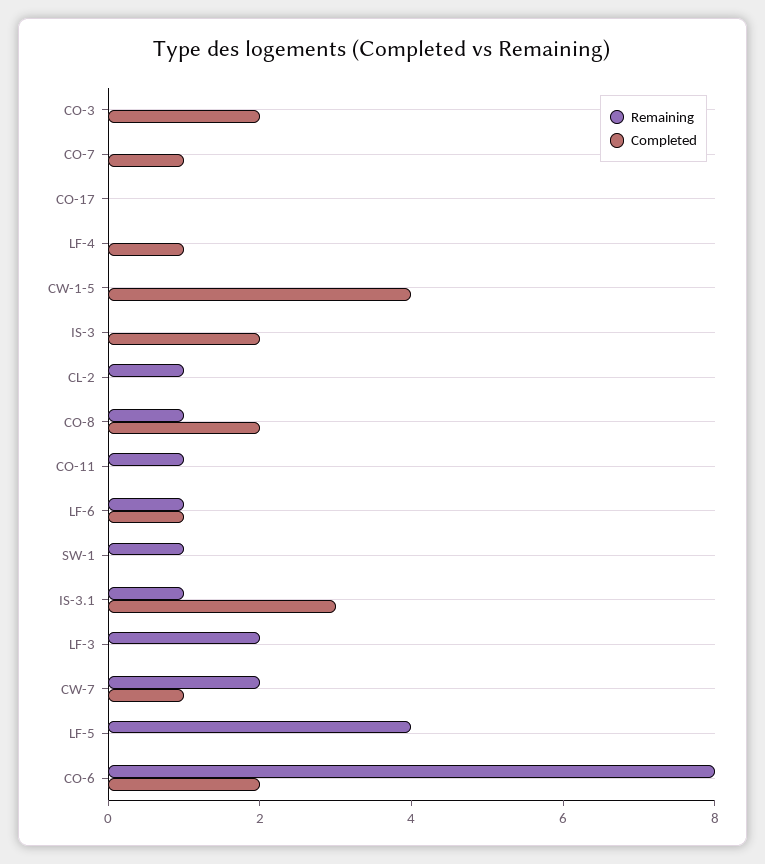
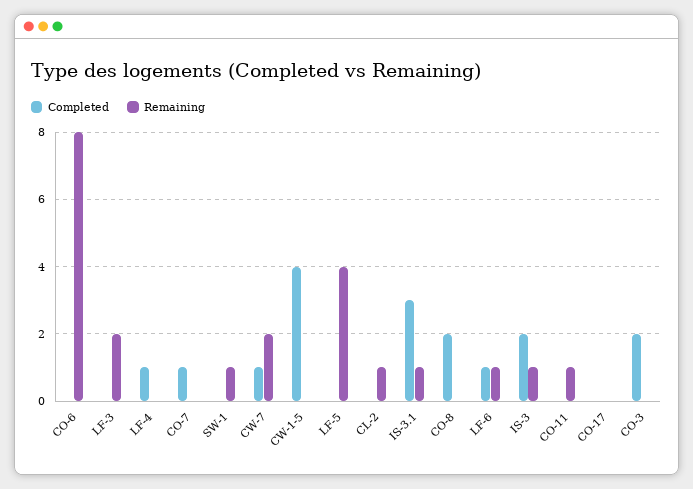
Remaining, IS-3: 0 -> 1
Remaining, CO-8: 1 -> 0
Completed, CO-6: 2 -> 0

